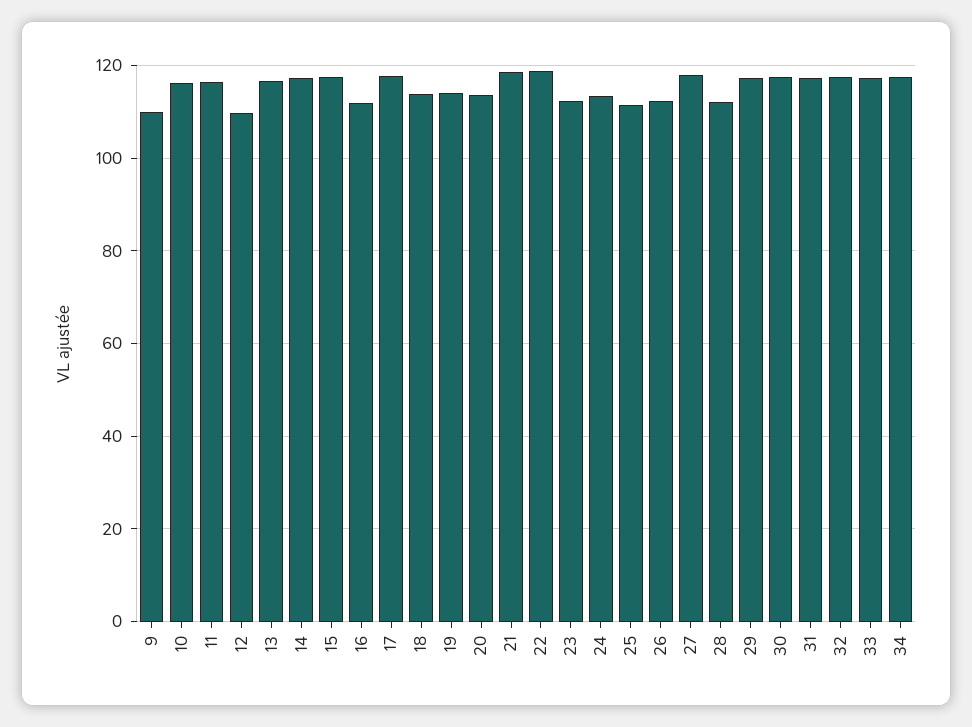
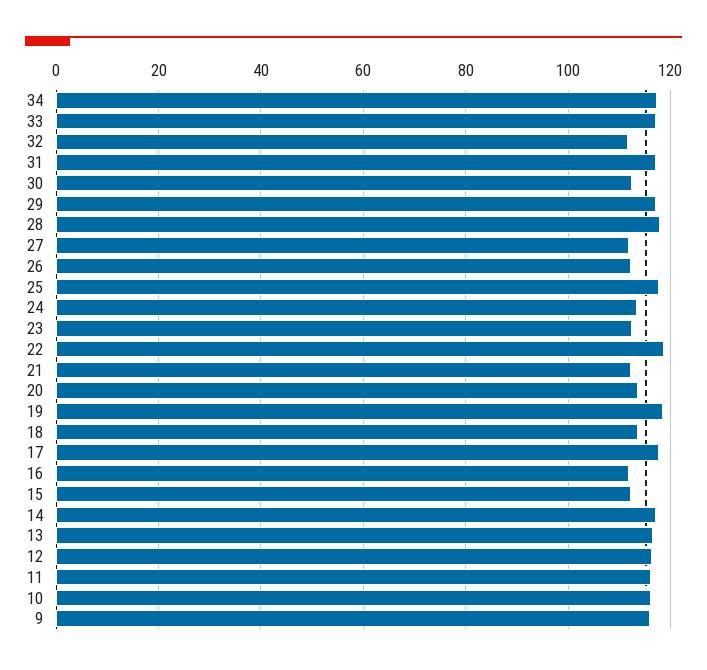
9: 110 -> 116
12: 110 -> 116
15: 118 -> 112
19: 114 -> 118
21: 118 -> 112
25: 112 -> 118
27: 118 -> 112
28: 112 -> 118
30: 118 -> 112
32: 118 -> 112

